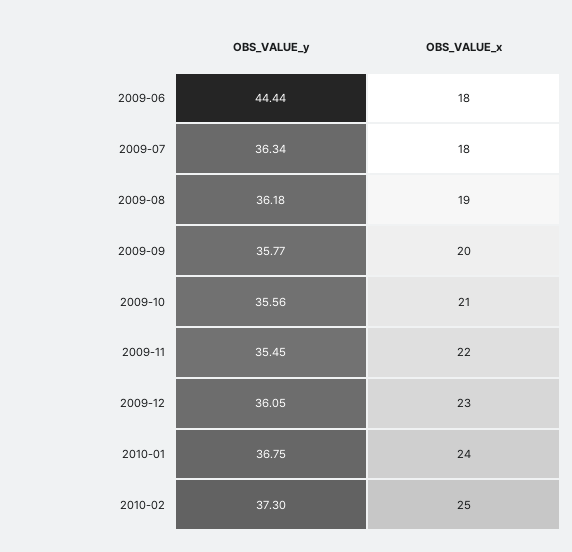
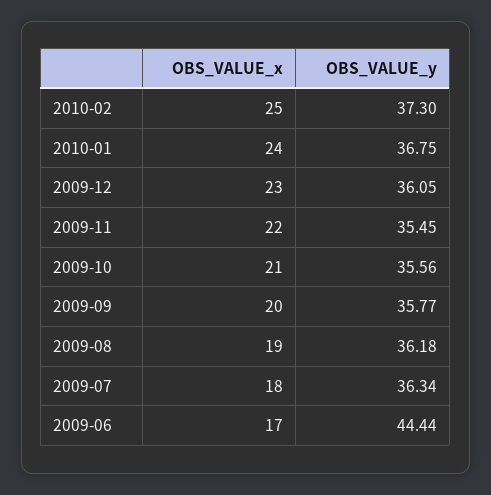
OBS_VALUE_x, 2009-06: 18 -> 17

